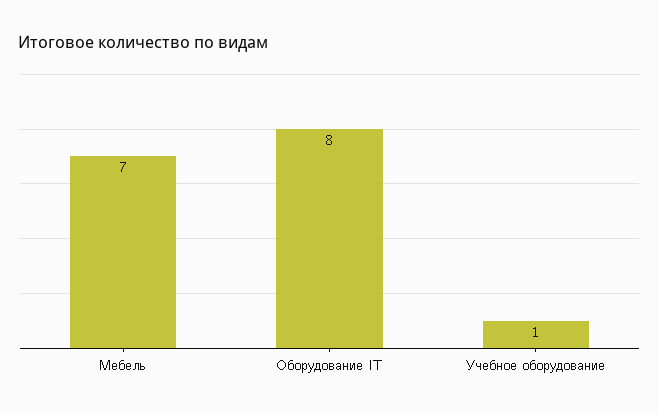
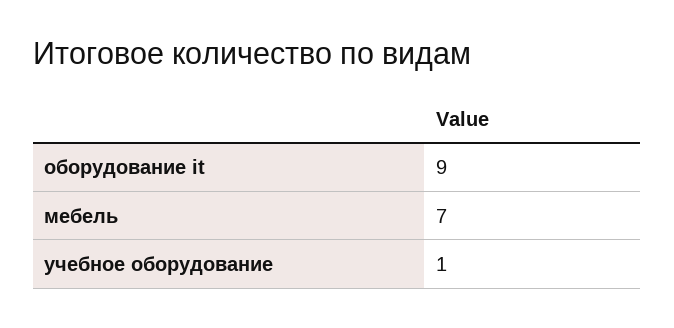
Оборудование IT: 8 -> 9

